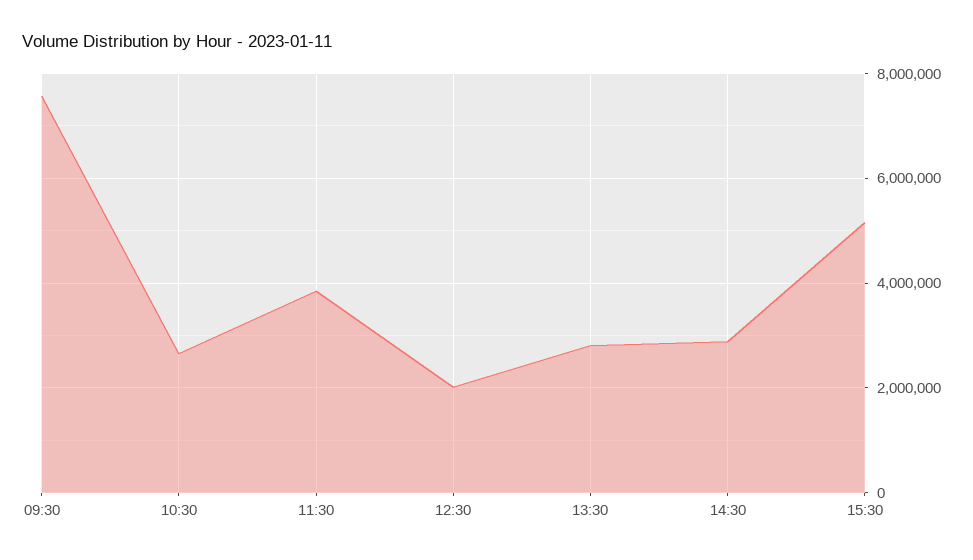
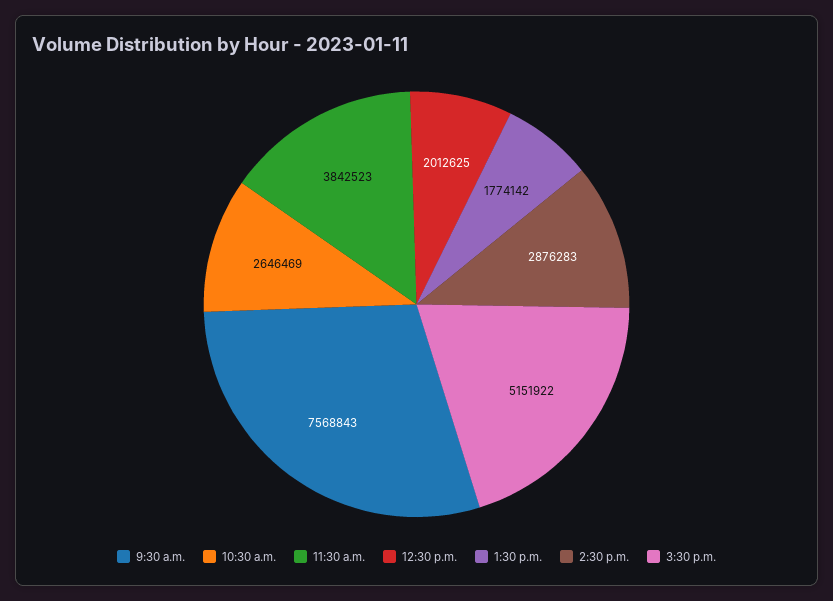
13:30: 2800000 -> 1774142

